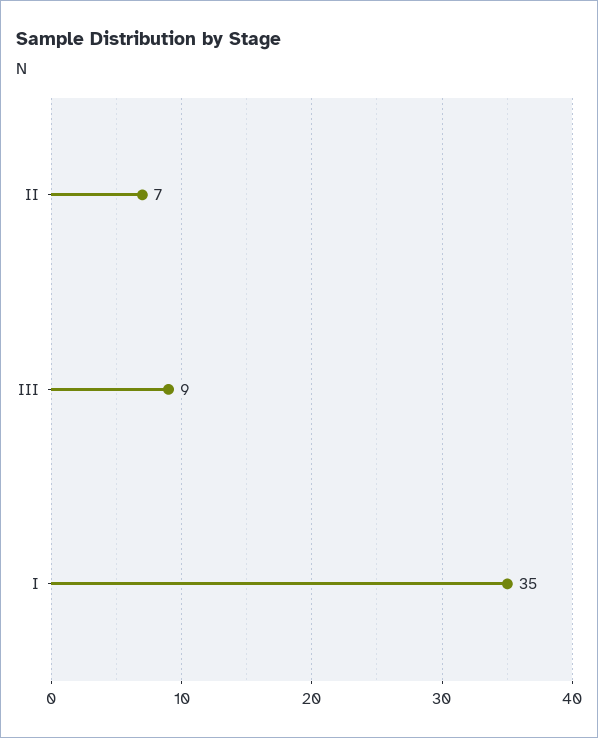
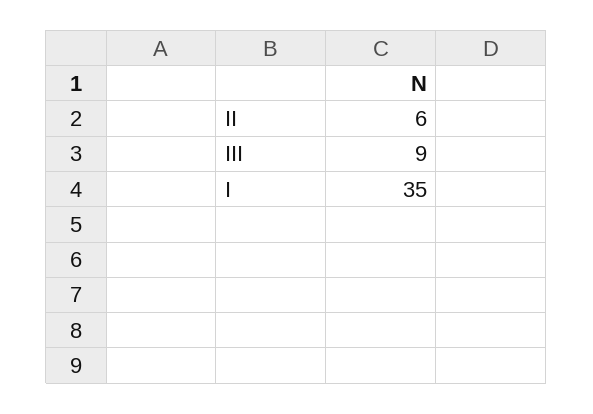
II: 7 -> 6

